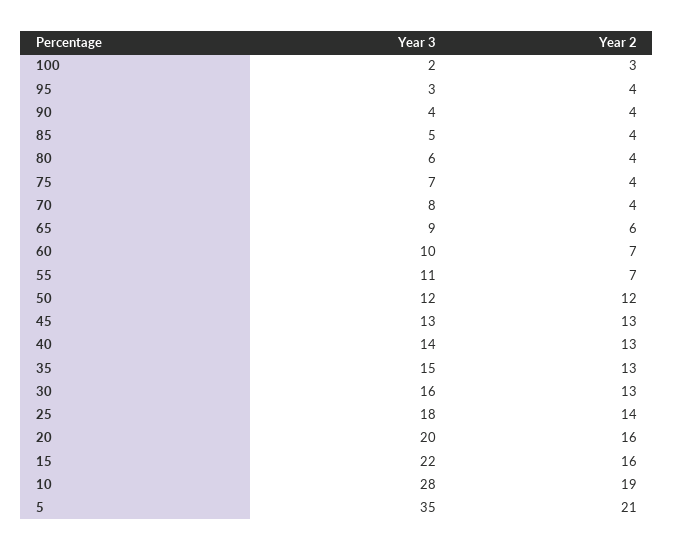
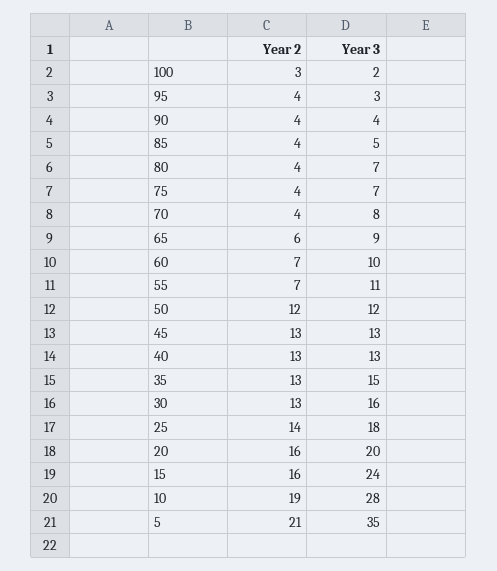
Year 3, 80: 6 -> 7
Year 3, 40: 14 -> 13
Year 3, 15: 22 -> 24

